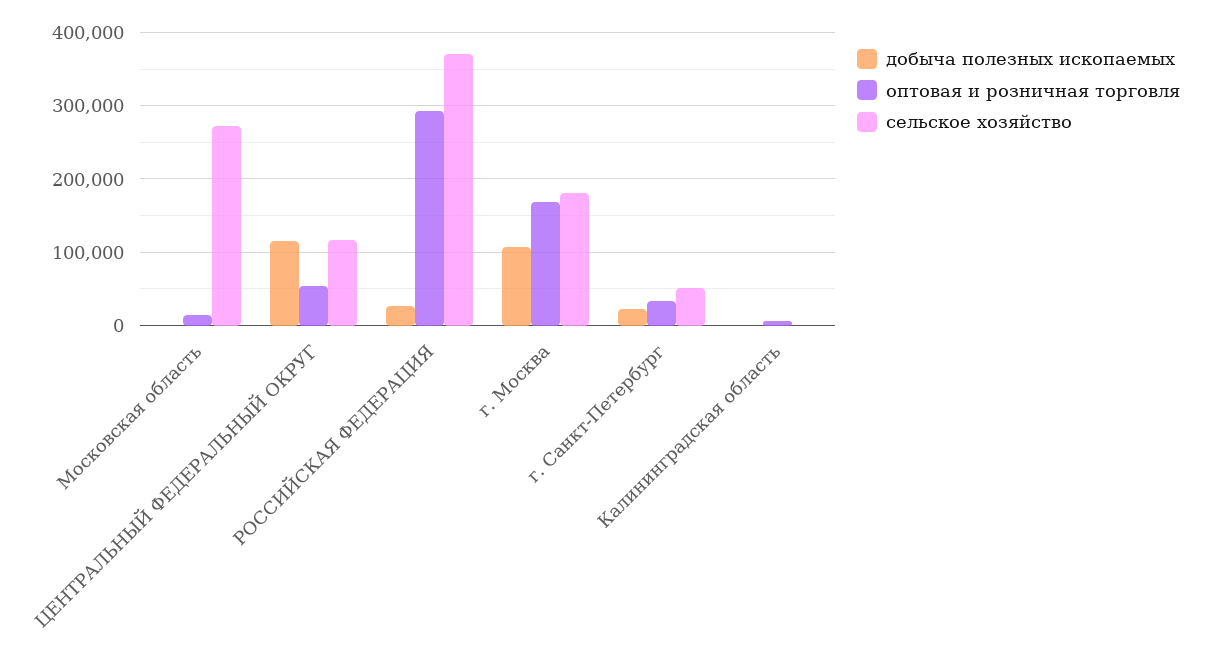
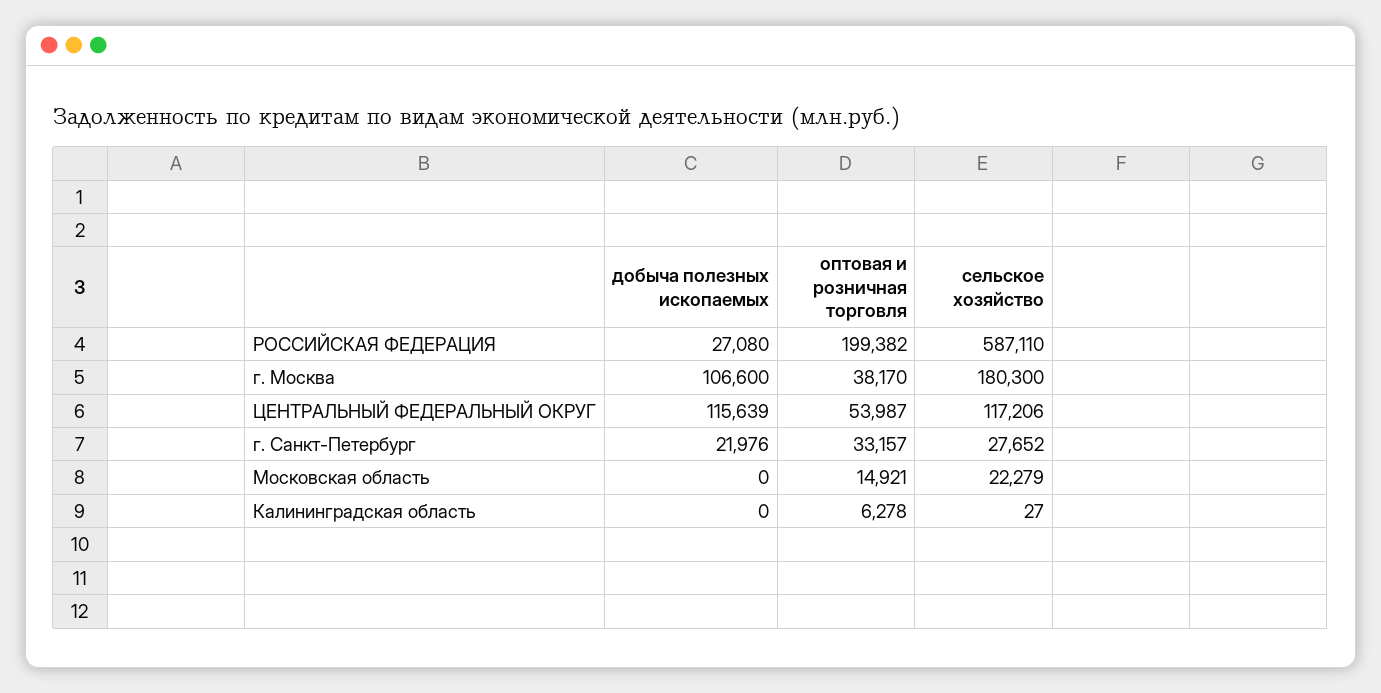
сельское хозяйство, Московская область: 270000 -> 22279
оптовая и розничная торговля, РОССИЙСКАЯ ФЕДЕРАЦИЯ: 290000 -> 199382
сельское хозяйство, РОССИЙСКАЯ ФЕДЕРАЦИЯ: 370000 -> 587110
оптовая и розничная торговля, г. Москва: 170000 -> 38170
сельское хозяйство, г. Санкт-Петербург: 50000 -> 27652

